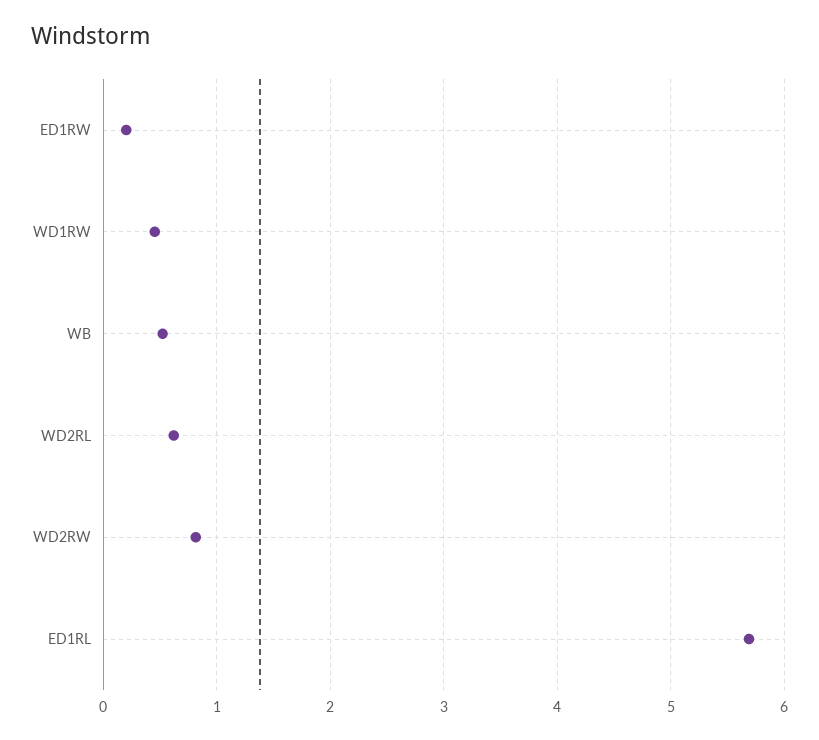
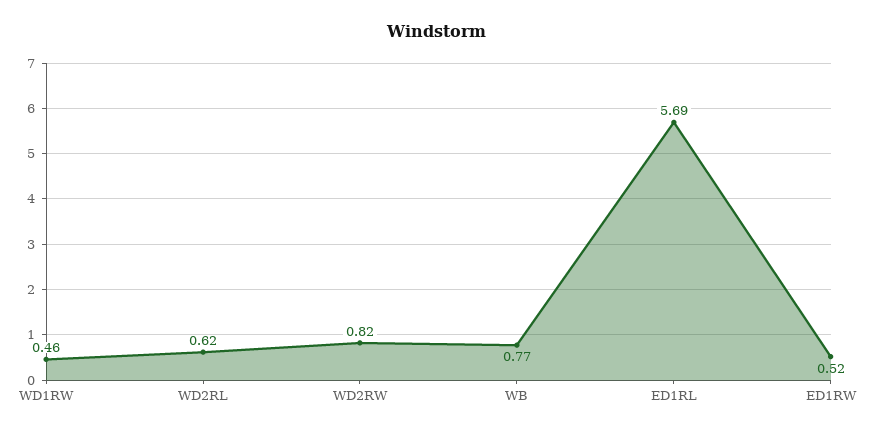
ED1RW: 0.2 -> 0.52
WB: 0.5 -> 0.77

